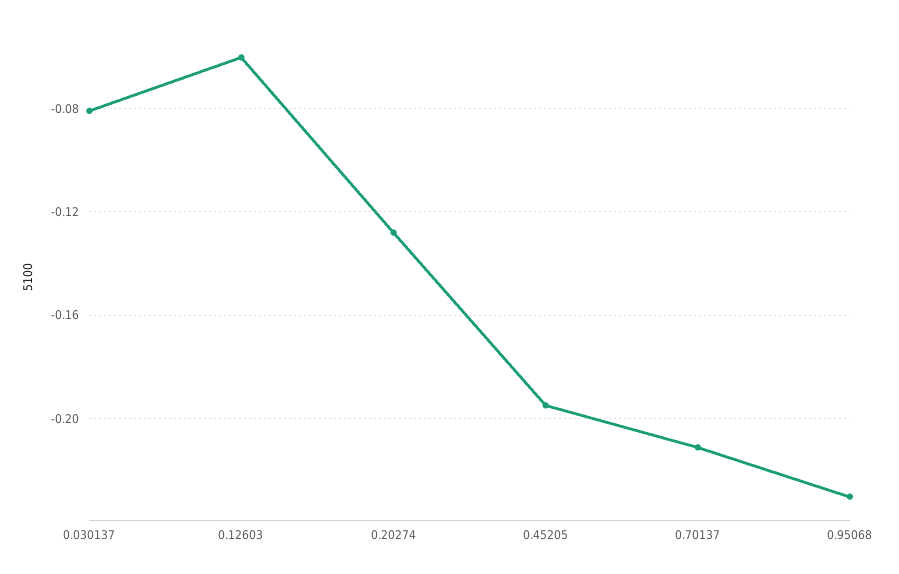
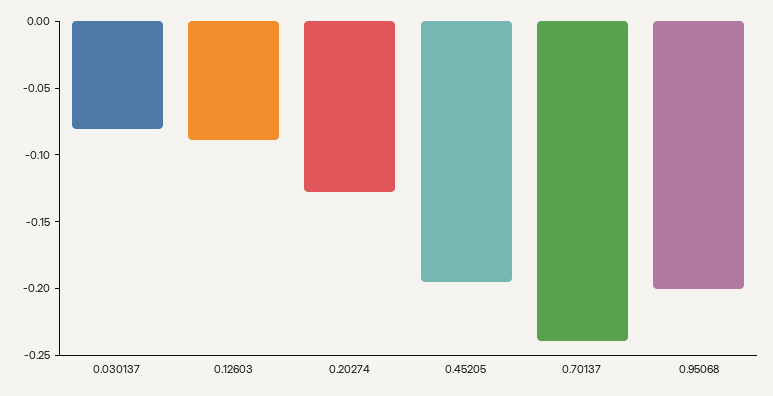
0.12603: -0.06 -> -0.09
0.70137: -0.21 -> -0.24
0.95068: -0.23 -> -0.2

